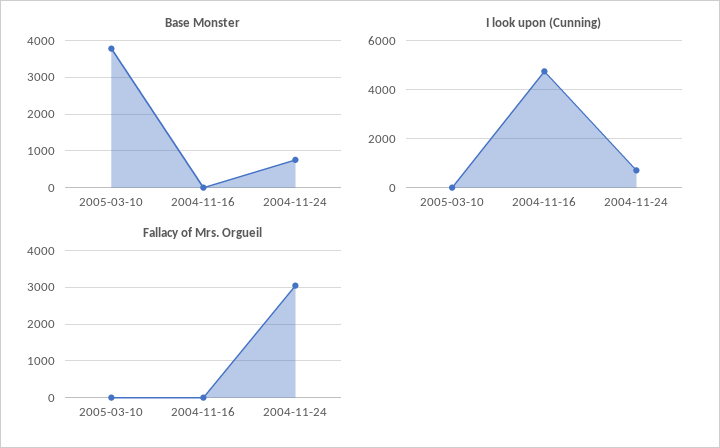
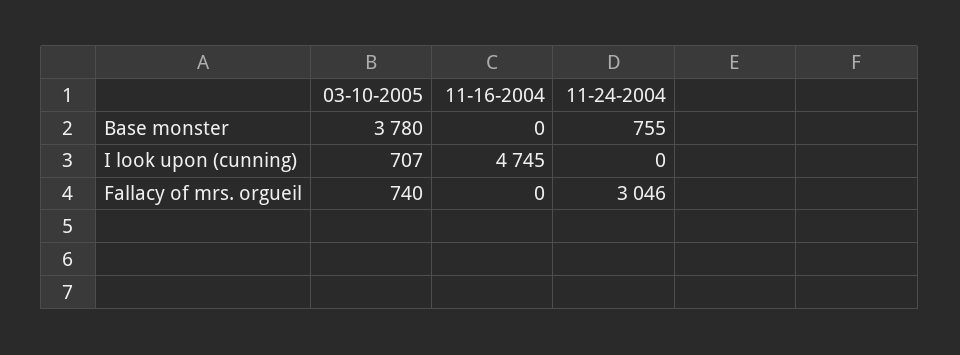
I look upon (Cunning), 2005-03-10: 0 -> 707
I look upon (Cunning), 2004-11-24: 750 -> 0
Fallacy of Mrs. Orgueil, 2005-03-10: 0 -> 740

